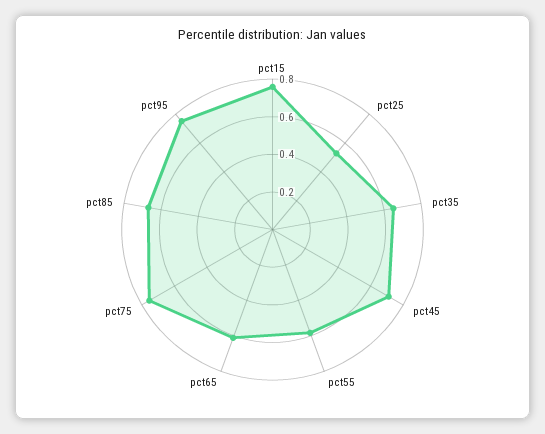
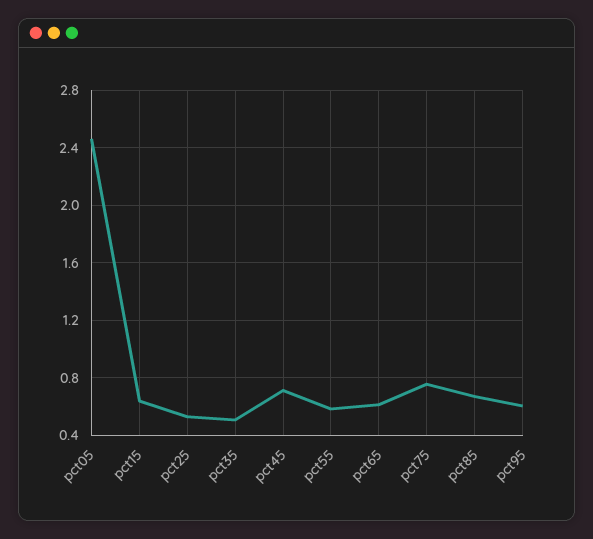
pct15: 0.75 -> 0.65
pct35: 0.65 -> 0.5
pct95: 0.75 -> 0.6
pct05: none -> 2.45

